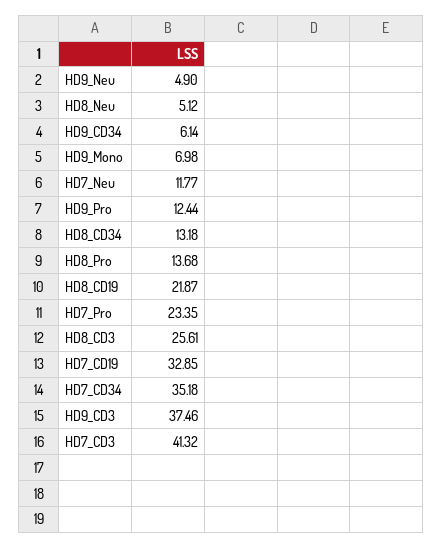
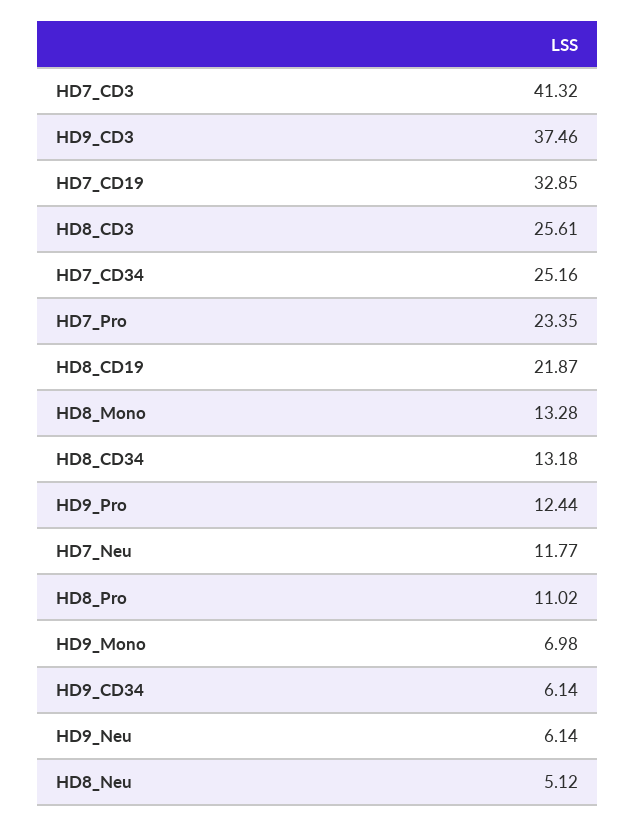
HD9_Neu: 4.9 -> 6.14
HD8_Pro: 13.68 -> 11.02
HD7_CD34: 35.18 -> 25.16
HD8_Mono: none -> 13.28

